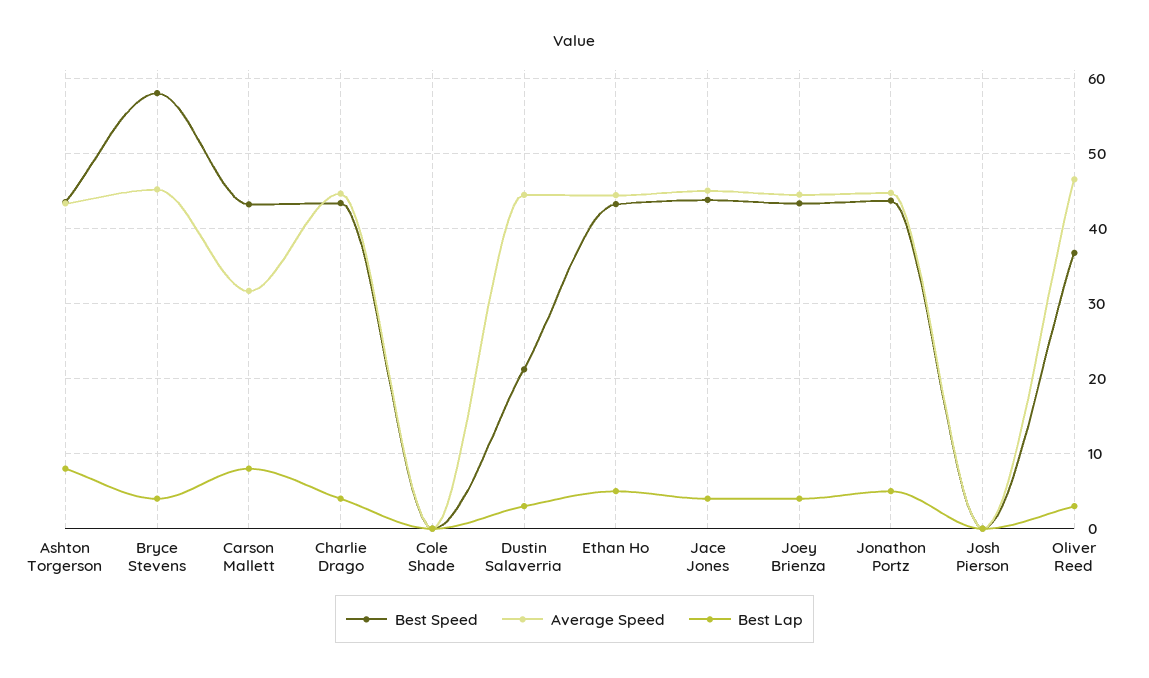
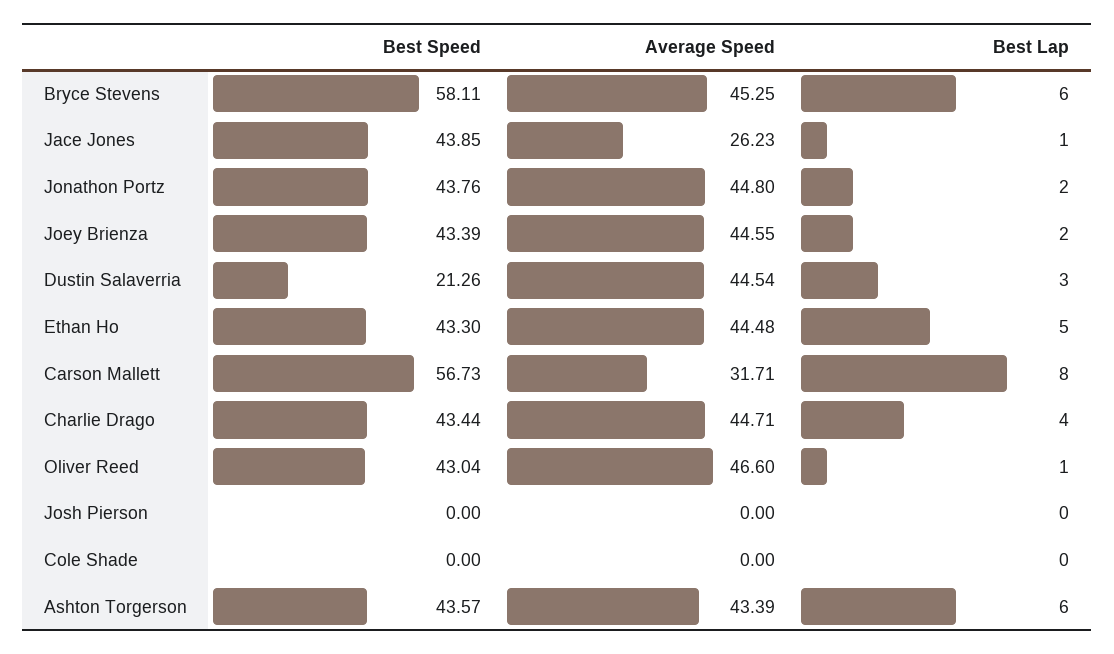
Best Lap, Ashton Torgerson: 8 -> 6
Best Lap, Bryce Stevens: 4 -> 6
Best Speed, Carson Mallett: 43 -> 56.73
Average Speed, Jace Jones: 45 -> 26.23
Best Lap, Jace Jones: 4 -> 1
Best Lap, Joey Brienza: 4 -> 2
Best Lap, Jonathon Portz: 5 -> 2
Best Speed, Oliver Reed: 37 -> 43.04
Best Lap, Oliver Reed: 3 -> 1

